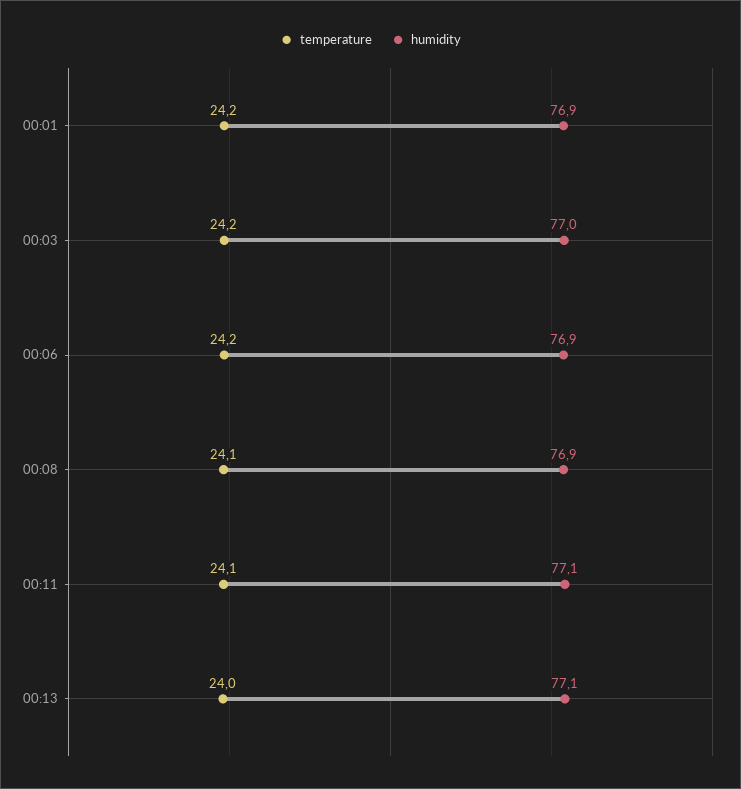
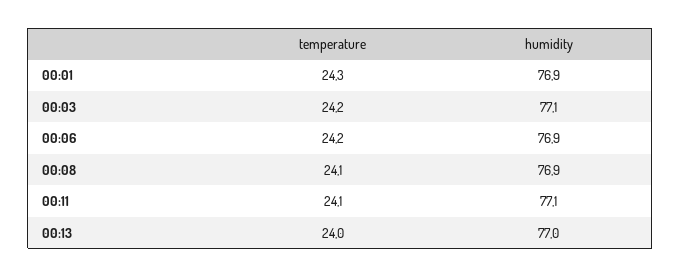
temperature, 00:01: 24.2 -> 24.3
humidity, 00:03: 77 -> 77.1
humidity, 00:13: 77.1 -> 77

